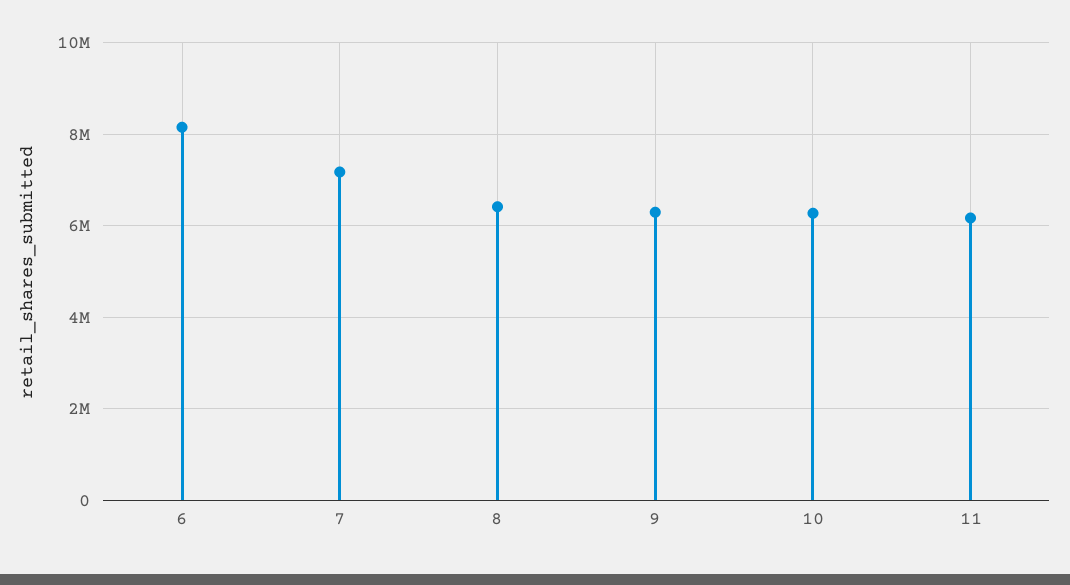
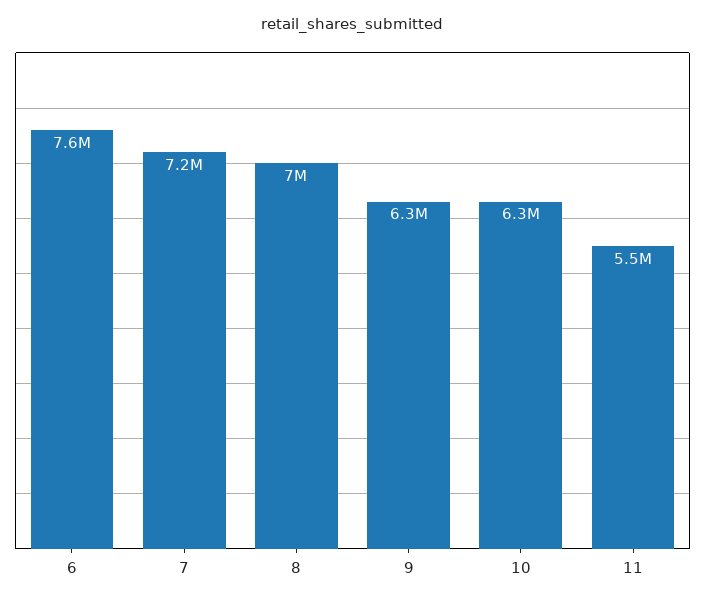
6: 8200000 -> 7600000
8: 6400000 -> 7000000
11: 6200000 -> 5500000

